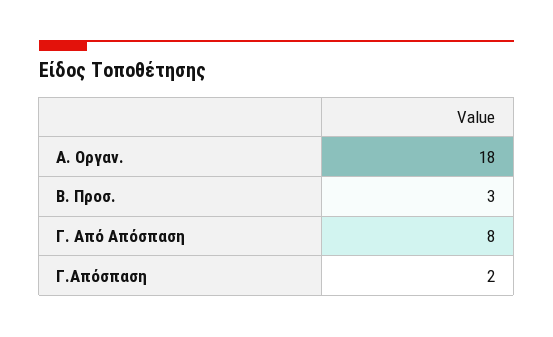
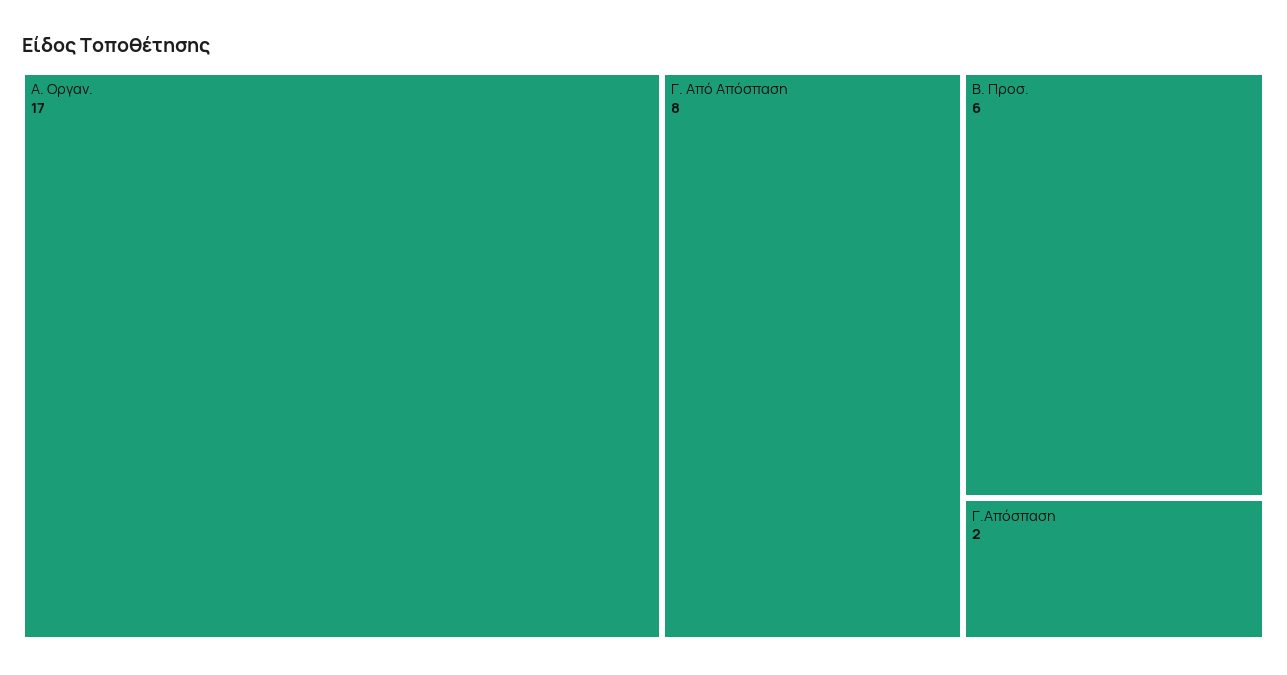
Α. Οργαν.: 18 -> 17
Β. Προσ.: 3 -> 6

